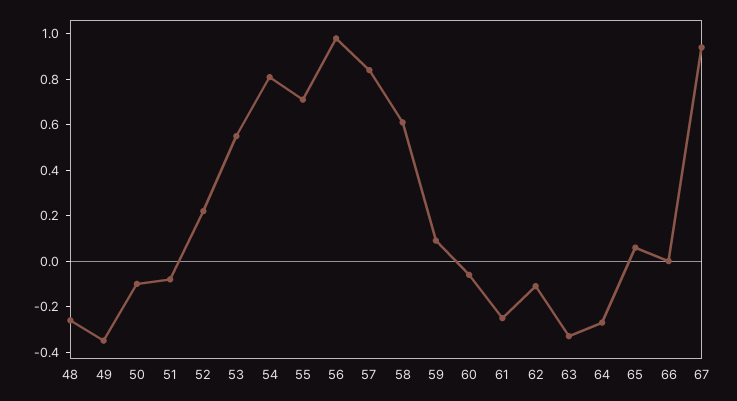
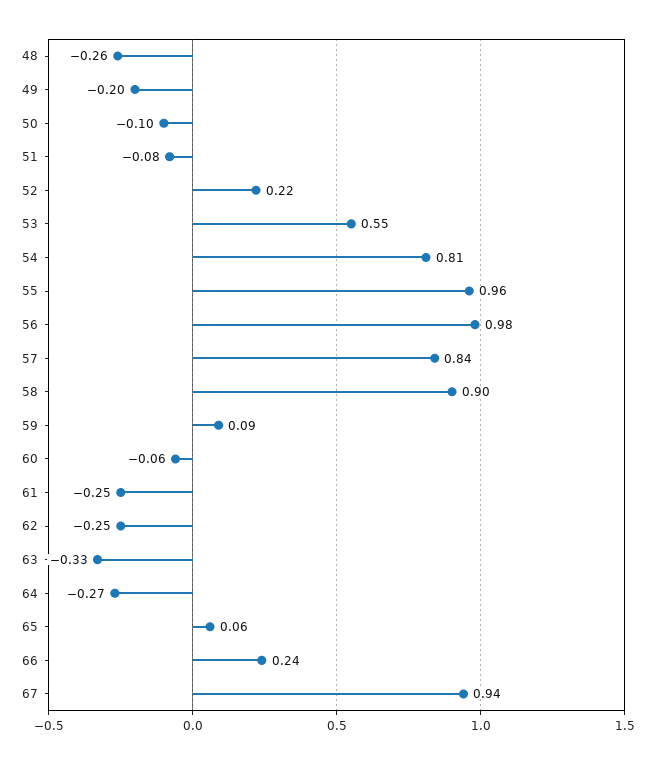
49: -0.35 -> -0.2
55: 0.7 -> 0.96
58: 0.6 -> 0.9
62: -0.1 -> -0.25
66: 0 -> 0.24

